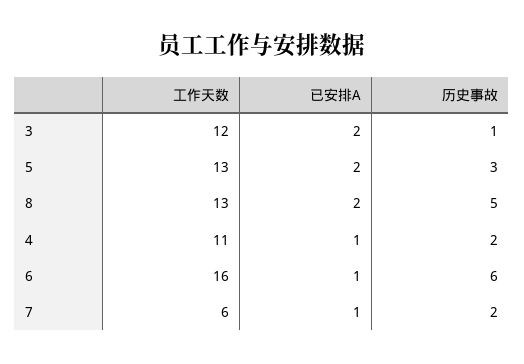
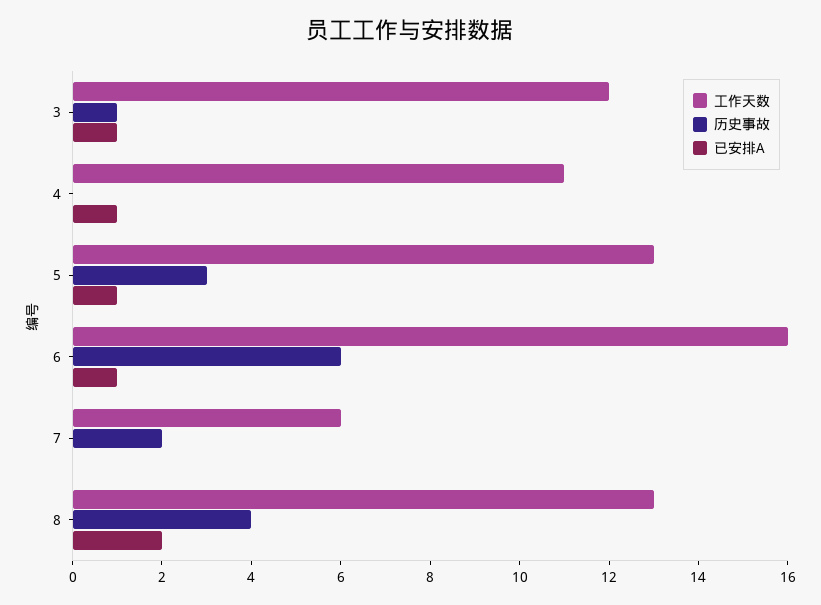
已安排A, 3: 2 -> 1
已安排A, 5: 2 -> 1
历史事故, 8: 5 -> 4
历史事故, 4: 2 -> 0
已安排A, 7: 1 -> 0

